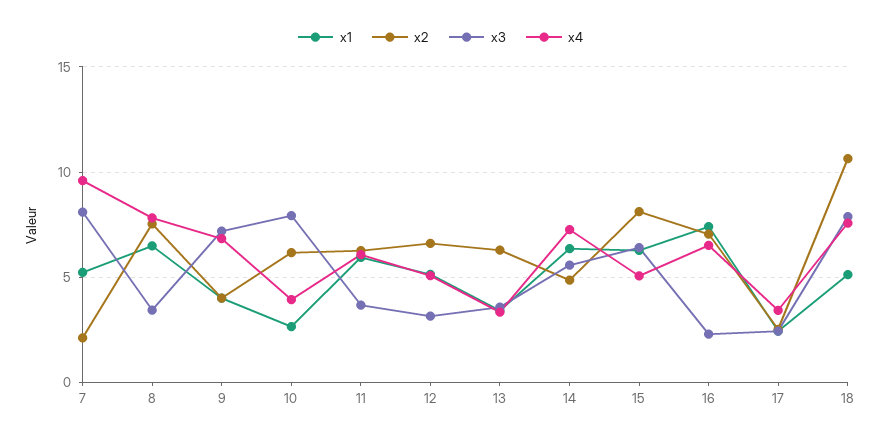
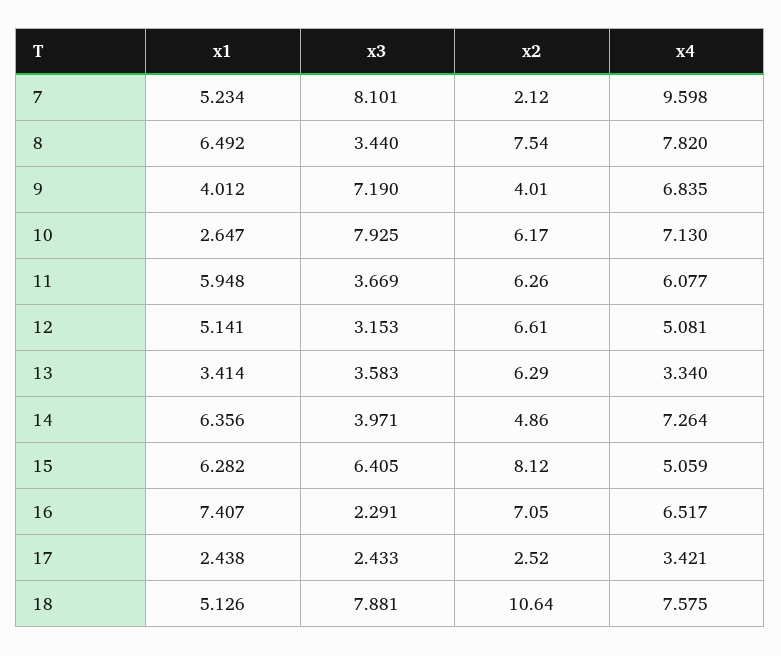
x4, 10: 4 -> 7.13
x3, 14: 5.5 -> 3.971

